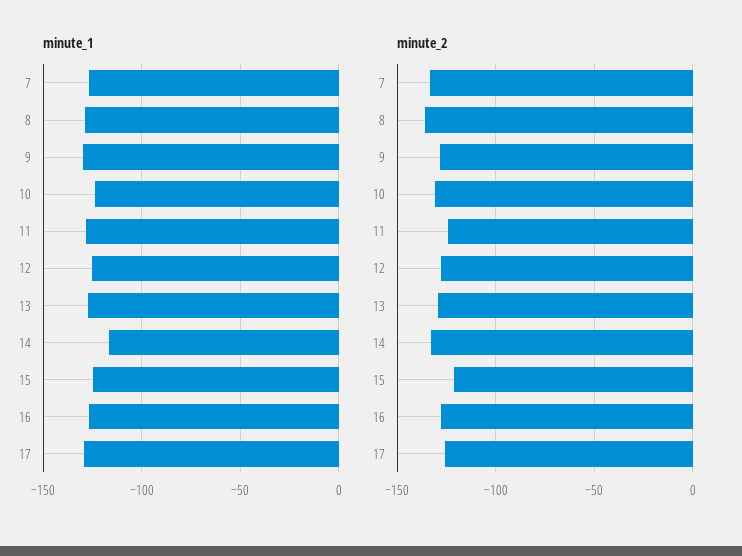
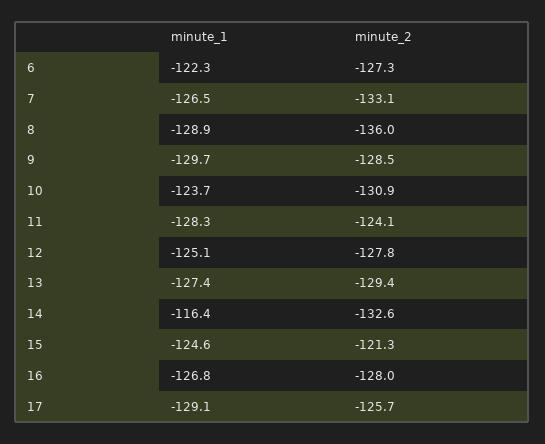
minute_1, 6: none -> -122.3
minute_2, 6: none -> -127.3

